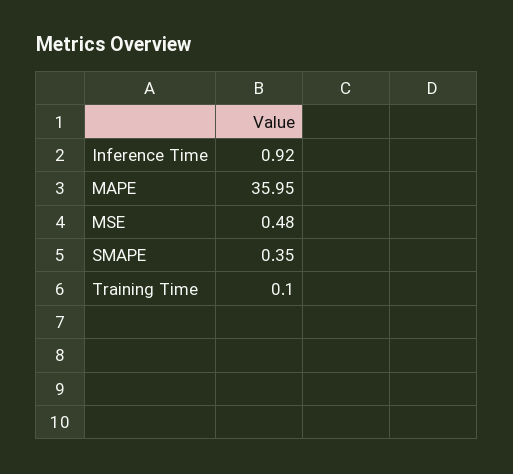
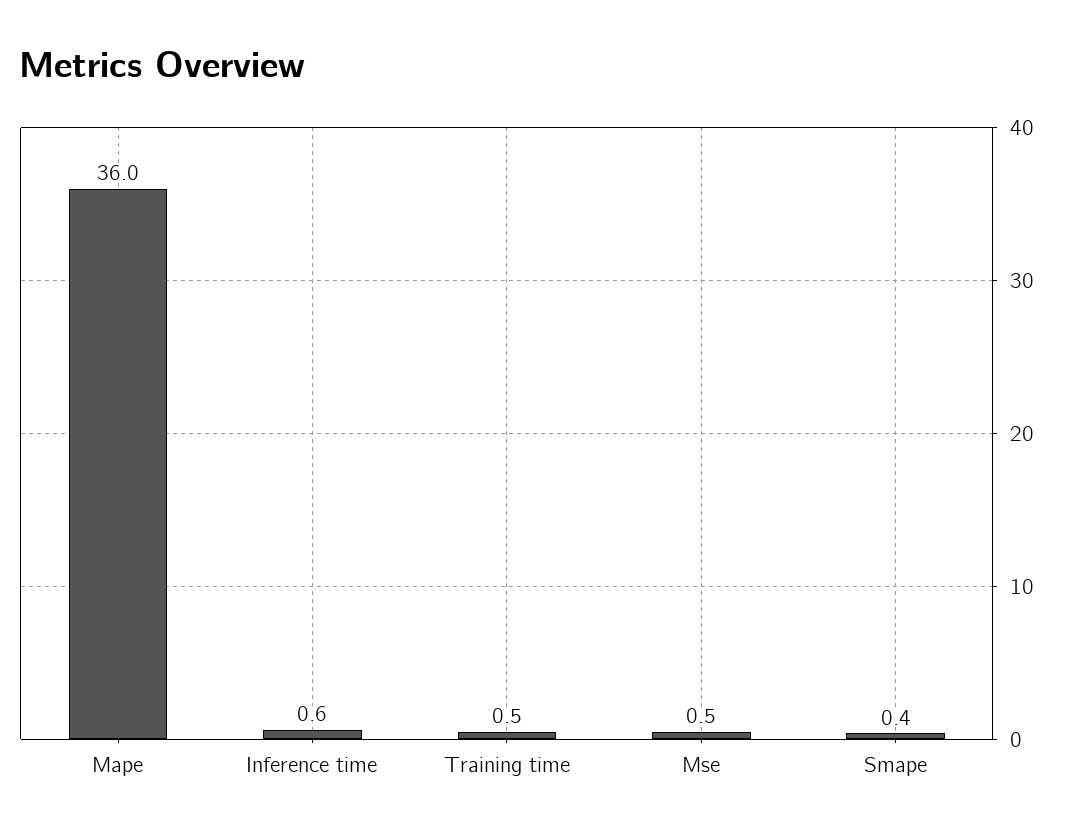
Inference Time: 0.92 -> 0.6
Training Time: 0.1 -> 0.5

